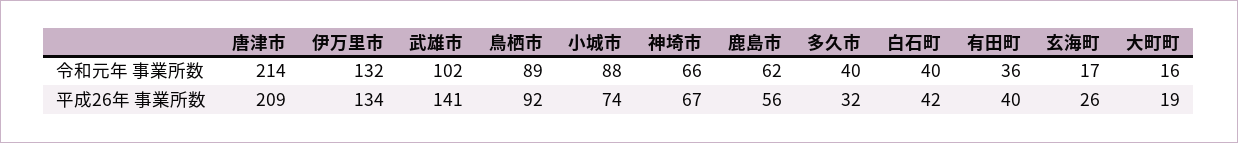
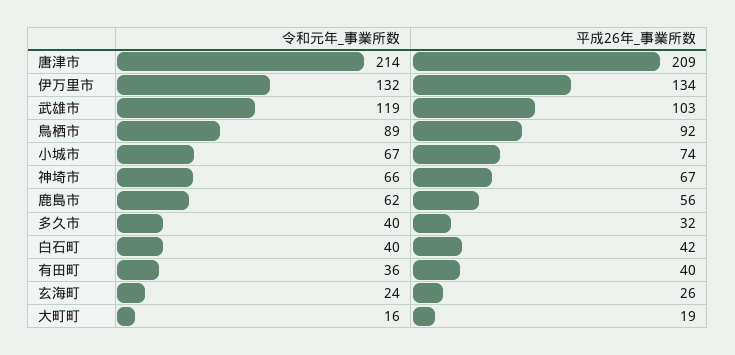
武雄市, 令和元年 事業所数: 102 -> 119
小城市, 令和元年 事業所数: 88 -> 67
玄海町, 令和元年 事業所数: 17 -> 24
武雄市, 平成26年 事業所数: 141 -> 103

